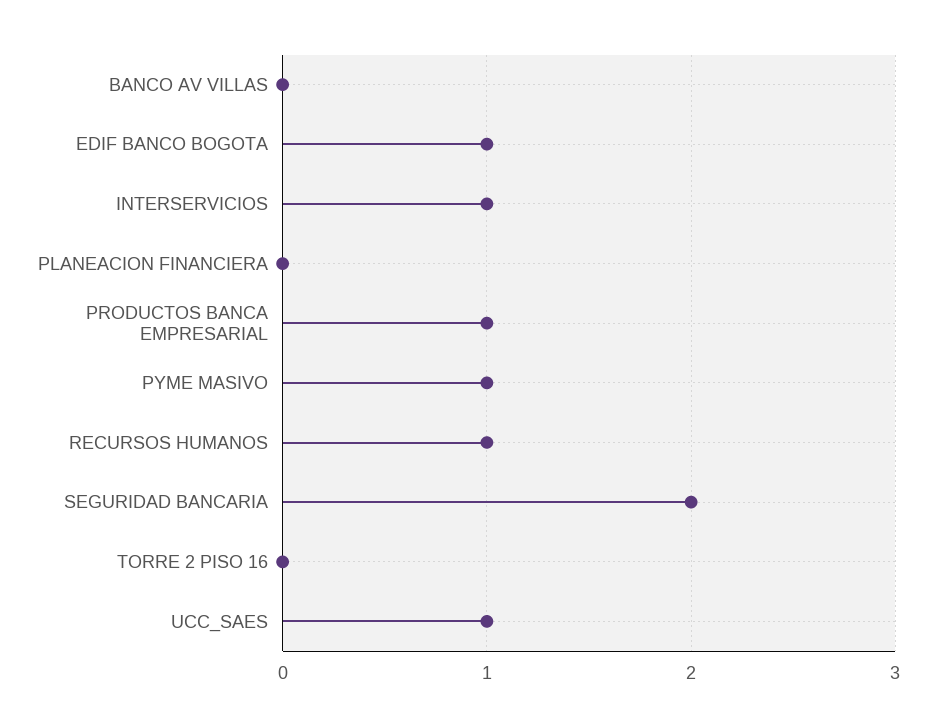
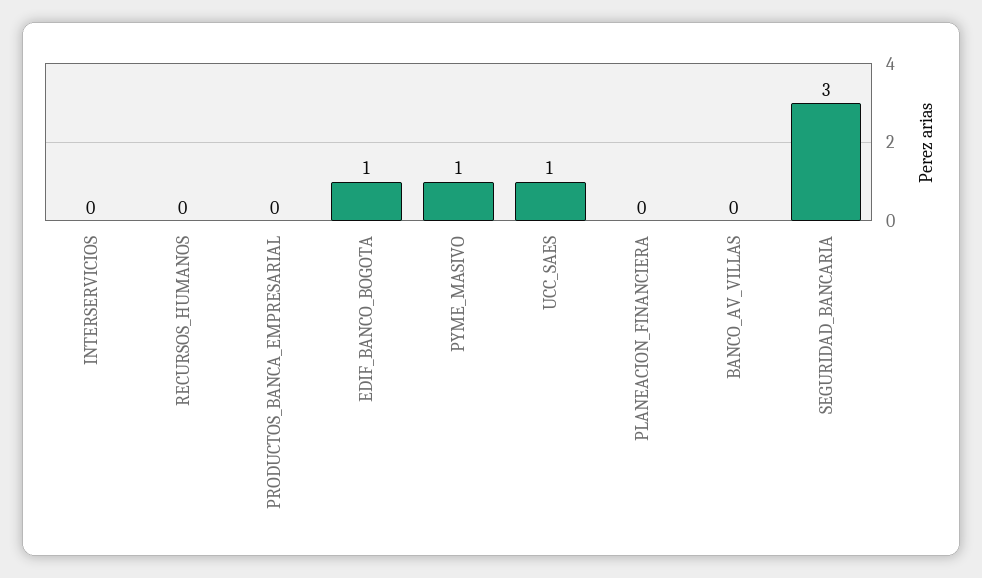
INTERSERVICIOS: 1 -> 0
PRODUCTOS BANCA EMPRESARIAL: 1 -> 0
RECURSOS HUMANOS: 1 -> 0
SEGURIDAD BANCARIA: 2 -> 3
TORRE 2 PISO 16: 0 -> none

